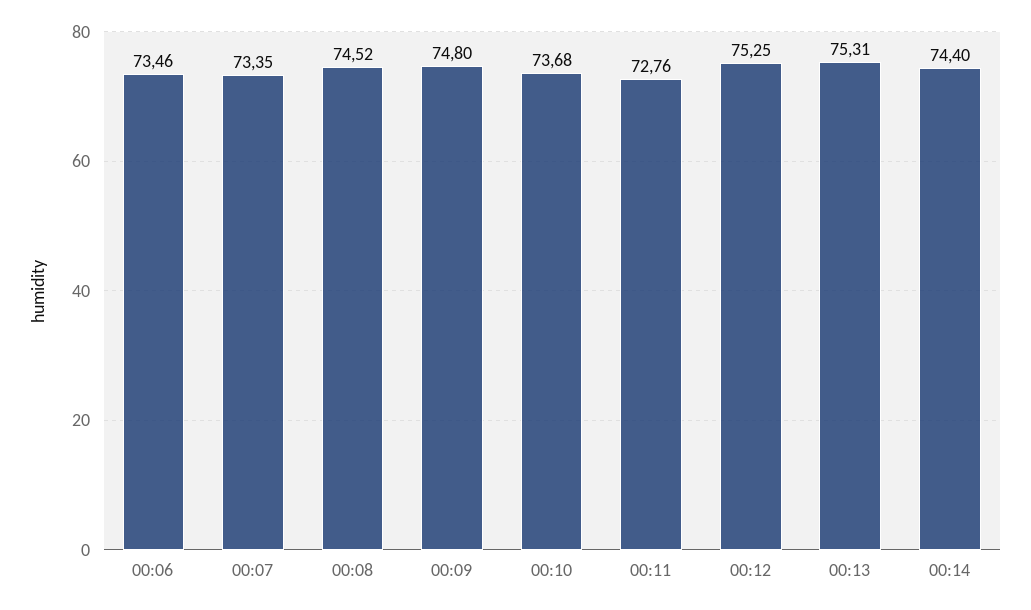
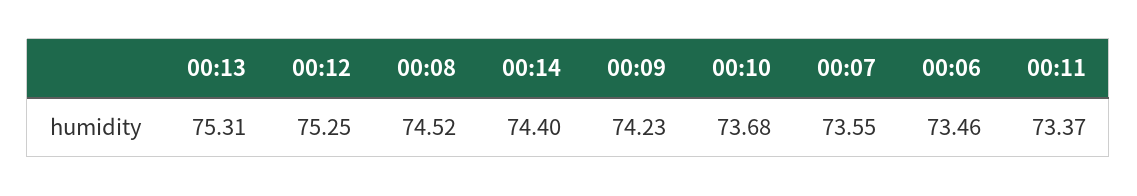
00:07: 73.35 -> 73.55
00:09: 74.8 -> 74.23
00:11: 72.76 -> 73.37

